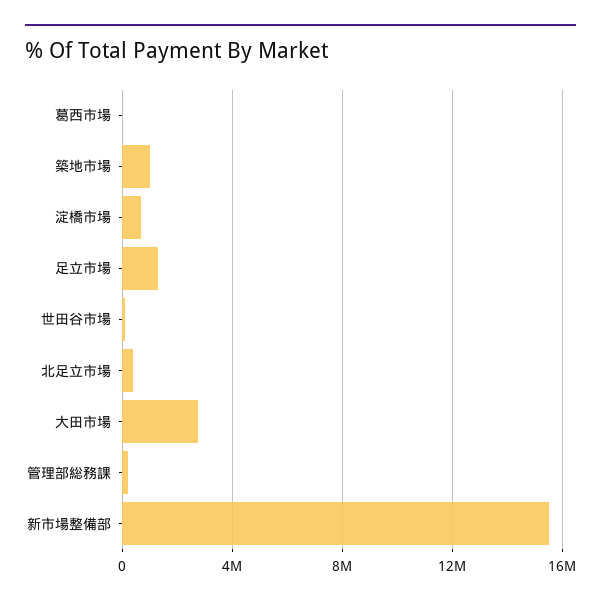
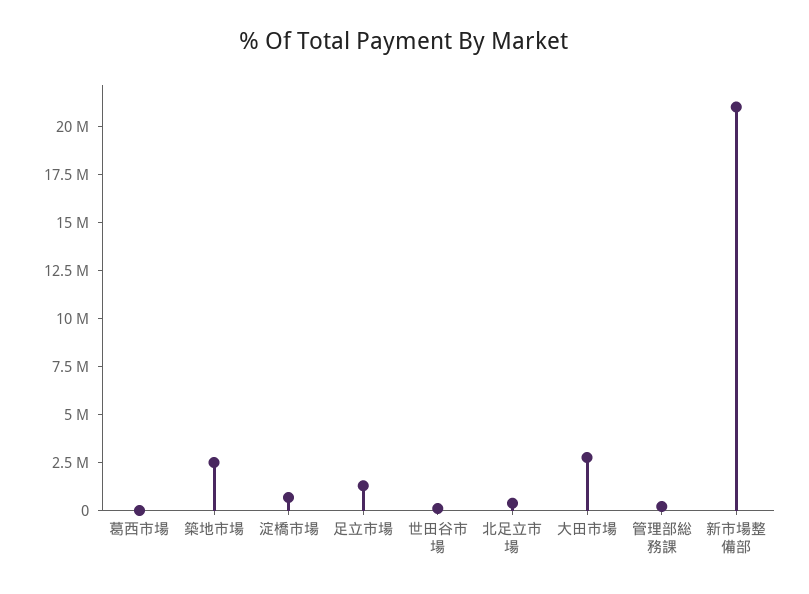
築地市場: 1000000 -> 2500000
新市場整備部: 15500000 -> 21000000

